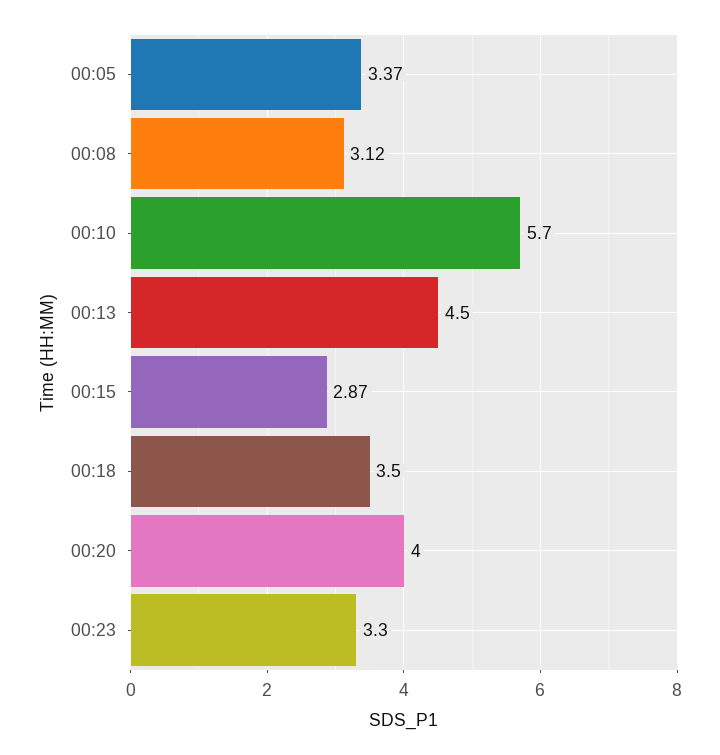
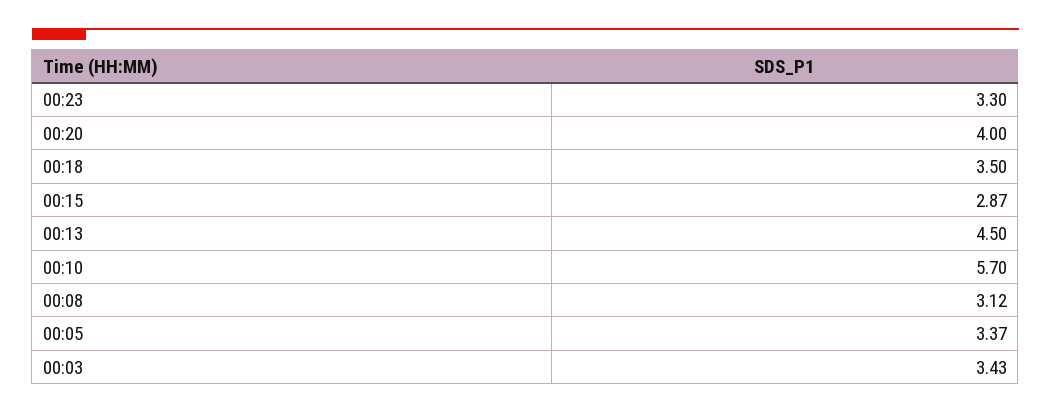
00:03: none -> 3.43

